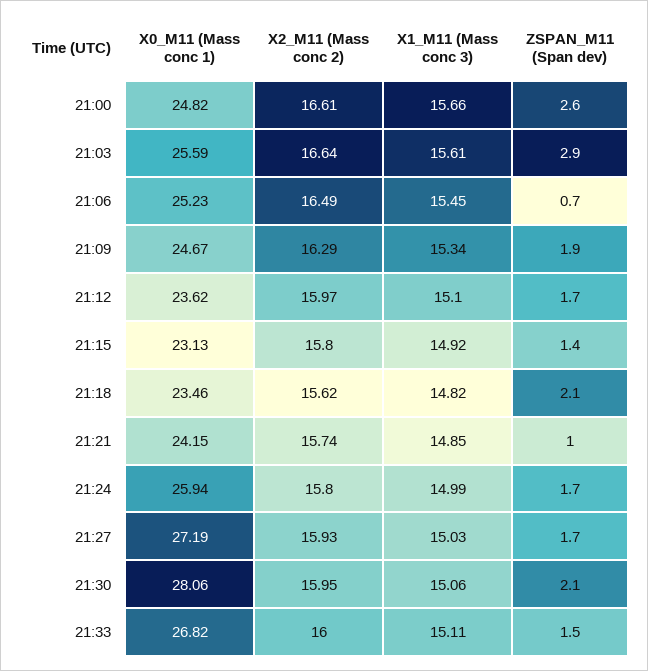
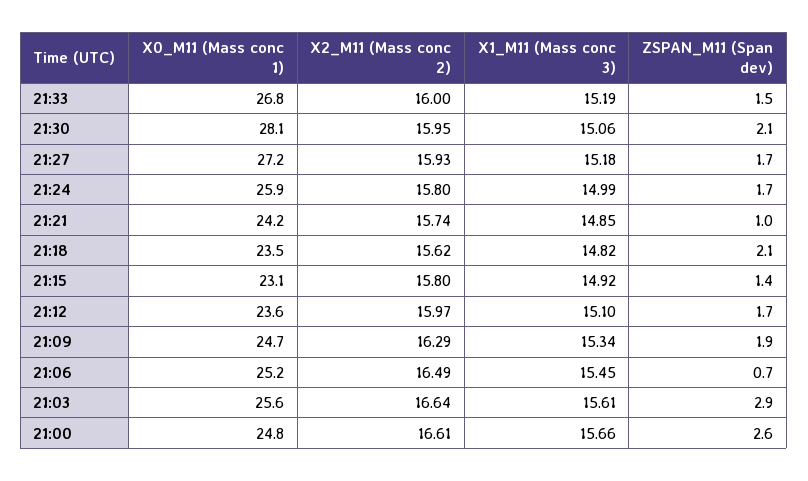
X1_M11 (Mass conc 3), 21:27: 15.03 -> 15.18
X1_M11 (Mass conc 3), 21:33: 15.11 -> 15.19

